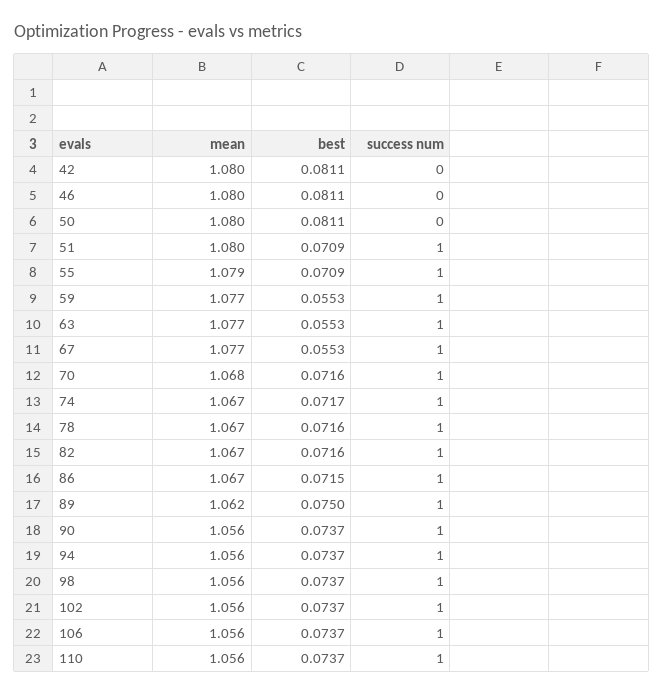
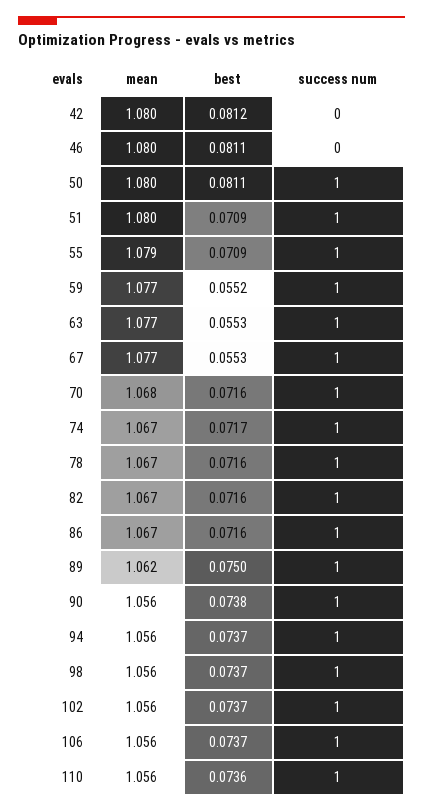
best, 42: 0.0811 -> 0.0812
success num, 50: 0 -> 1
best, 59: 0.0553 -> 0.0552
best, 86: 0.0715 -> 0.0716
best, 90: 0.0737 -> 0.0738
best, 110: 0.0737 -> 0.0736

